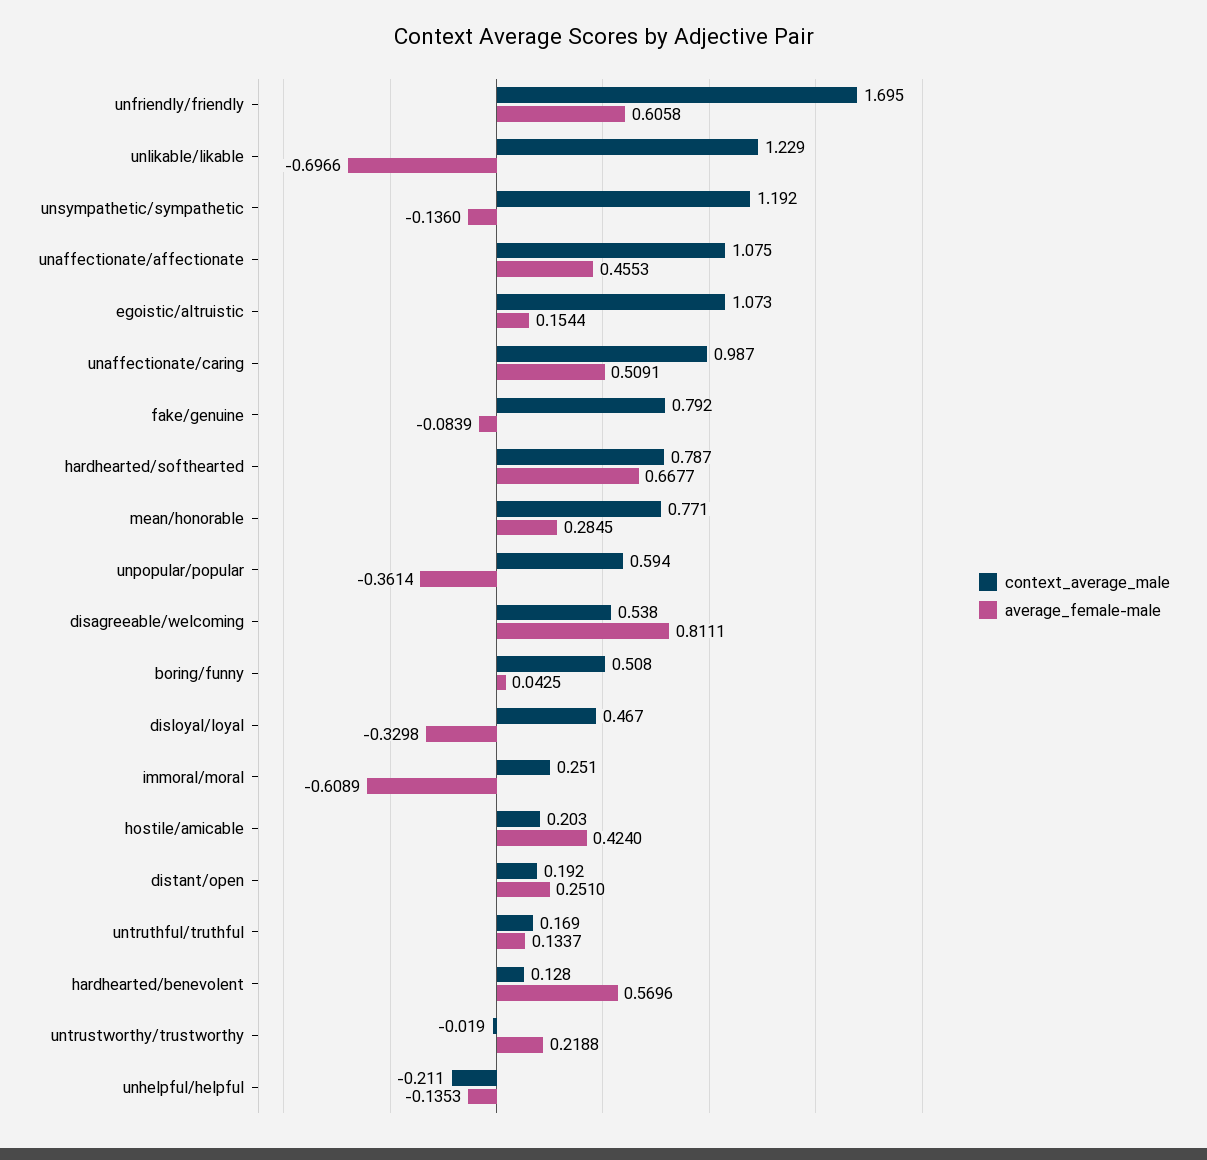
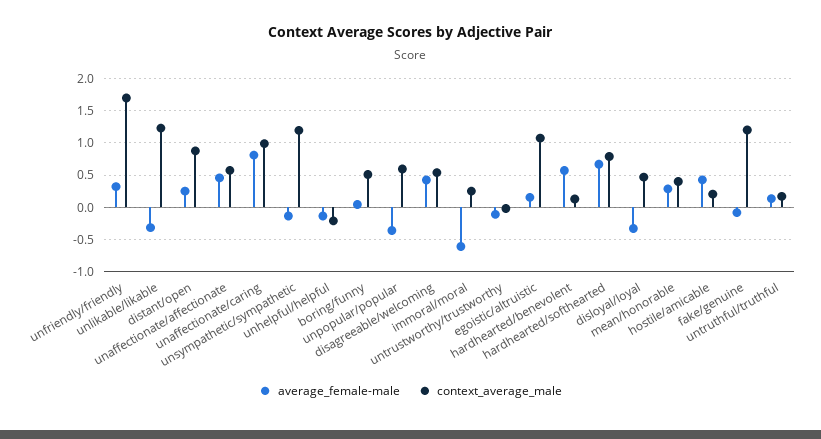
average_female-male, unfriendly/friendly: 0.6058 -> 0.3
average_female-male, unlikable/likable: -0.6966 -> -0.3
context_average_male, unaffectionate/affectionate: 1.075 -> 0.6
average_female-male, unaffectionate/caring: 0.5091 -> 0.8
context_average_male, fake/genuine: 0.792 -> 1.2
context_average_male, mean/honorable: 0.771 -> 0.4
average_female-male, disagreeable/welcoming: 0.8111 -> 0.4
context_average_male, distant/open: 0.192 -> 0.9
average_female-male, untrustworthy/trustworthy: 0.2188 -> -0.1

